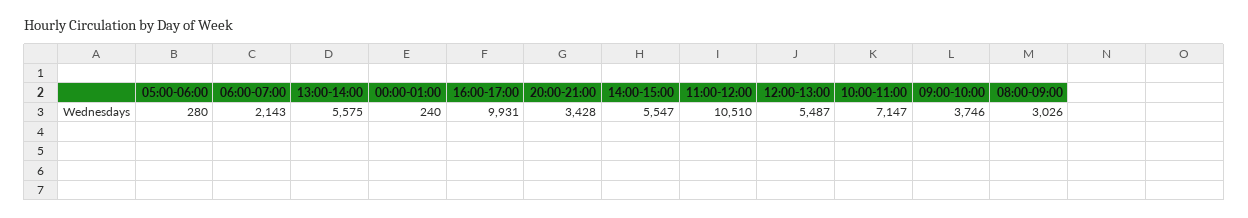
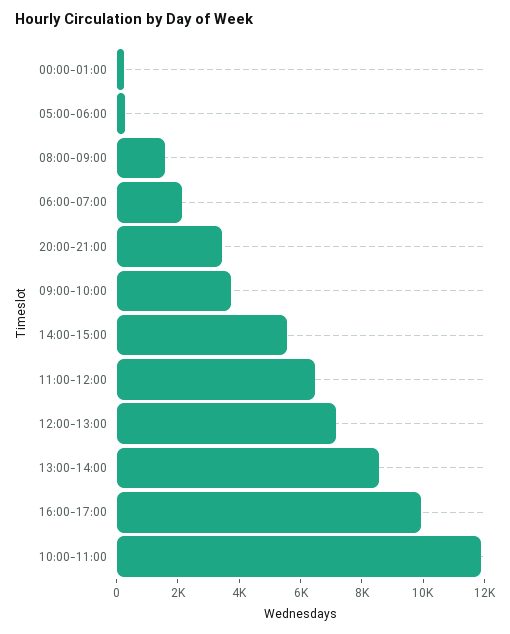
13:00-14:00: 5575 -> 8500
11:00-12:00: 10510 -> 6500
12:00-13:00: 5487 -> 7000
10:00-11:00: 7147 -> 12000
08:00-09:00: 3026 -> 1500

